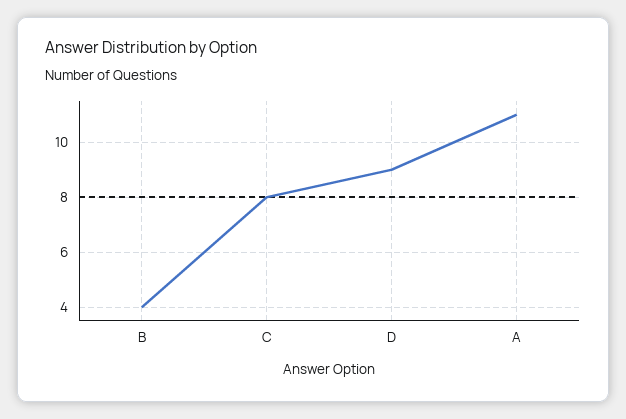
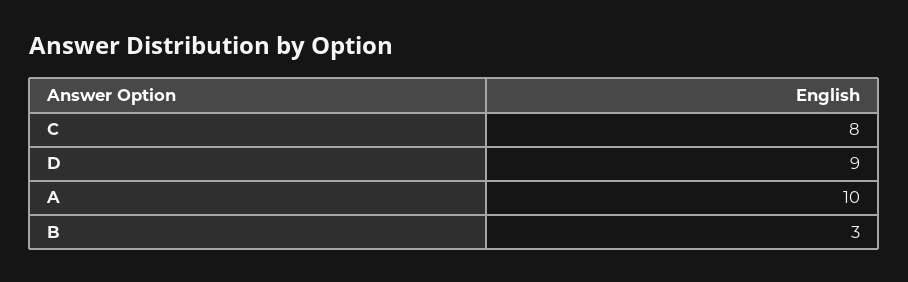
B: 4 -> 3
A: 11 -> 10

